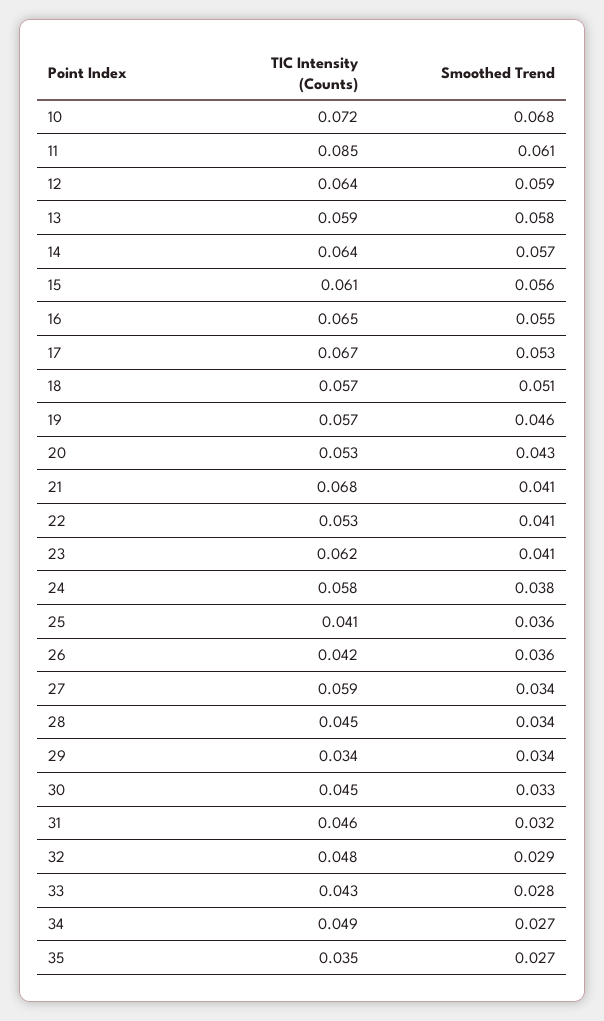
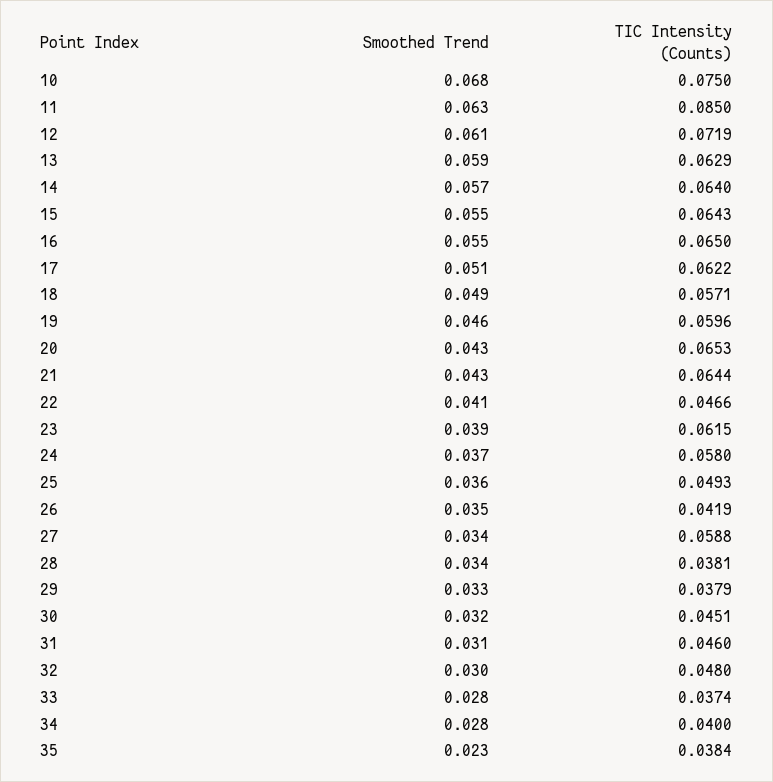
TIC Intensity (Counts), 10: 0.072 -> 0.075
Smoothed Trend, 11: 0.061 -> 0.063
TIC Intensity (Counts), 12: 0.064 -> 0.0719
Smoothed Trend, 12: 0.059 -> 0.061
TIC Intensity (Counts), 13: 0.059 -> 0.0629
Smoothed Trend, 13: 0.058 -> 0.059
TIC Intensity (Counts), 15: 0.061 -> 0.0643
Smoothed Trend, 15: 0.056 -> 0.055
TIC Intensity (Counts), 17: 0.067 -> 0.0622
Smoothed Trend, 17: 0.053 -> 0.051
Smoothed Trend, 18: 0.051 -> 0.049
TIC Intensity (Counts), 19: 0.057 -> 0.0596
TIC Intensity (Counts), 20: 0.053 -> 0.0653
TIC Intensity (Counts), 21: 0.068 -> 0.0644
Smoothed Trend, 21: 0.041 -> 0.043
TIC Intensity (Counts), 22: 0.053 -> 0.0466
Smoothed Trend, 23: 0.041 -> 0.039
Smoothed Trend, 24: 0.038 -> 0.037
TIC Intensity (Counts), 25: 0.041 -> 0.0493
Smoothed Trend, 26: 0.036 -> 0.035
TIC Intensity (Counts), 28: 0.045 -> 0.0381
TIC Intensity (Counts), 29: 0.034 -> 0.0379
Smoothed Trend, 29: 0.034 -> 0.033
Smoothed Trend, 30: 0.033 -> 0.032
Smoothed Trend, 31: 0.032 -> 0.031
Smoothed Trend, 32: 0.029 -> 0.03
TIC Intensity (Counts), 33: 0.043 -> 0.0374
TIC Intensity (Counts), 34: 0.049 -> 0.04
Smoothed Trend, 34: 0.027 -> 0.028
TIC Intensity (Counts), 35: 0.035 -> 0.0384
Smoothed Trend, 35: 0.027 -> 0.023

